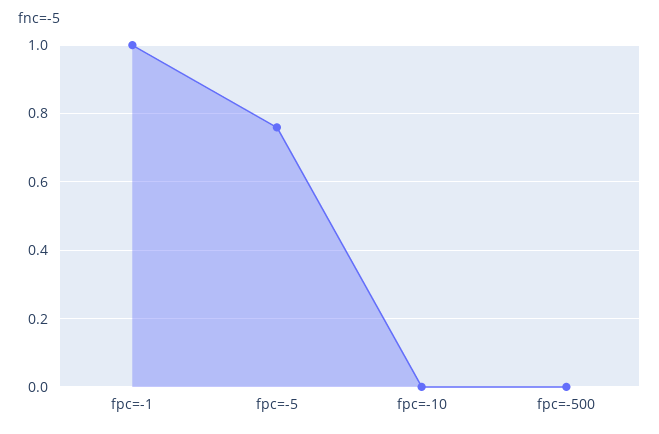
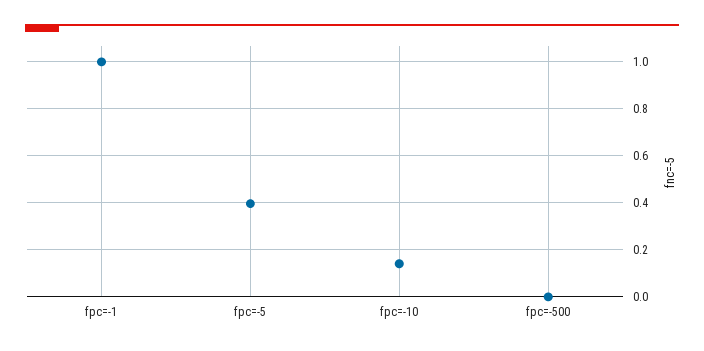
fpc=-5: 0.76 -> 0.4
fpc=-10: 0 -> 0.15

